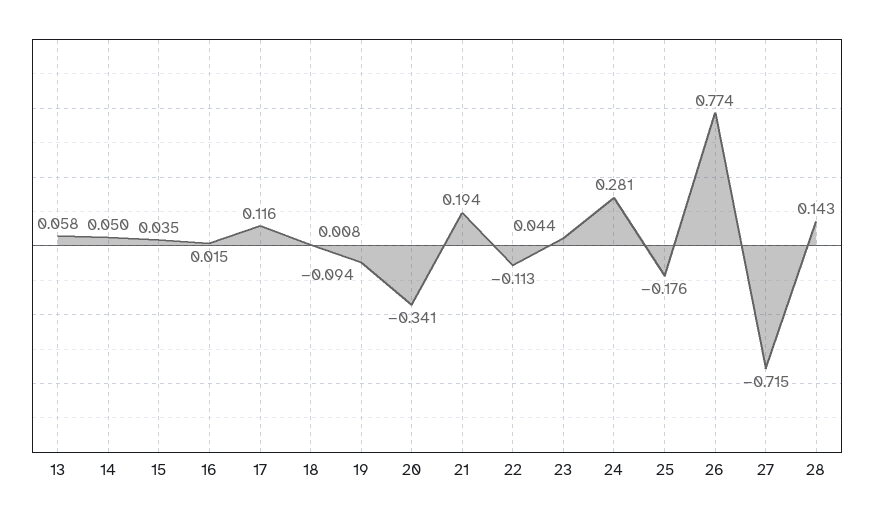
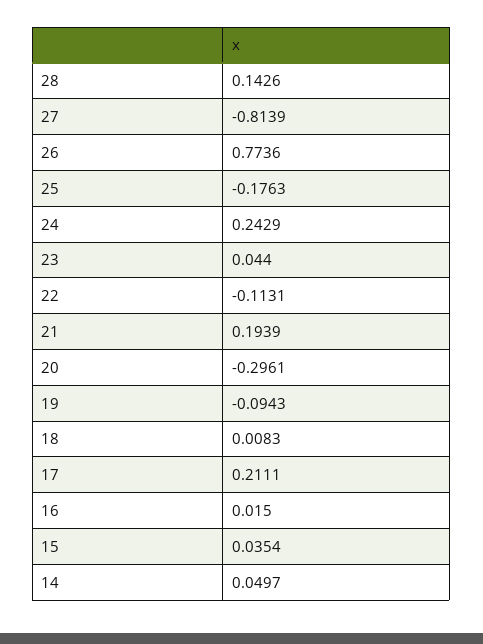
13: 0.058 -> none
17: 0.116 -> 0.2111
20: -0.341 -> -0.2961
24: 0.281 -> 0.2429
27: -0.715 -> -0.8139

